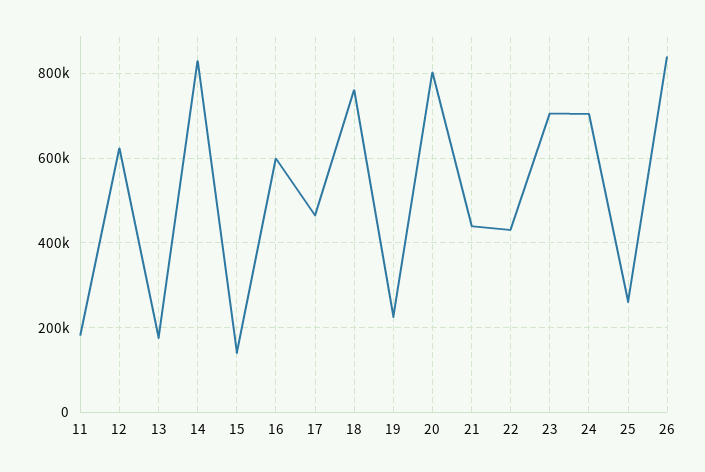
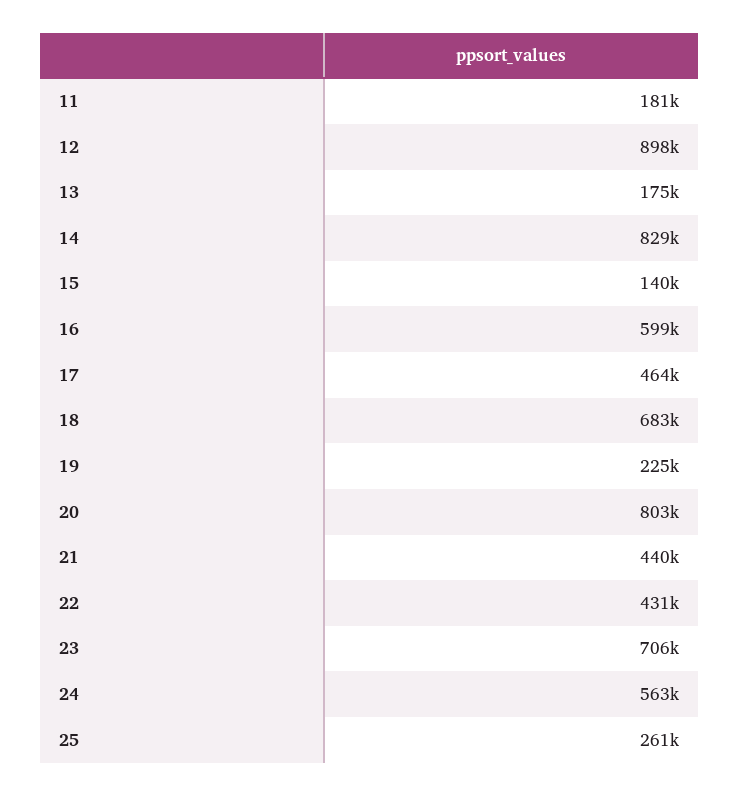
12: 620000 -> 898000
18: 760000 -> 683000
24: 700000 -> 563000
26: 840000 -> none

